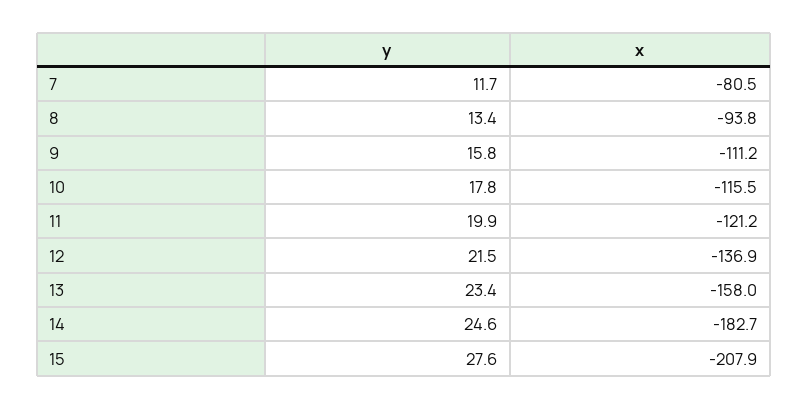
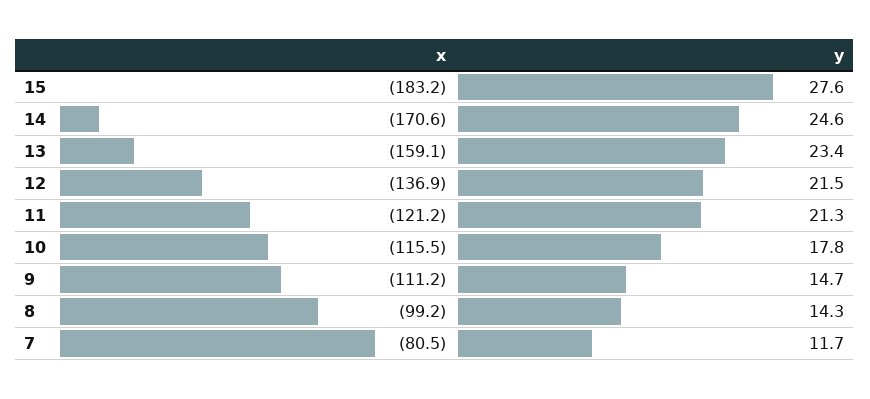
y, 8: 13.4 -> 14.3
x, 8: -93.8 -> -99.2
y, 9: 15.8 -> 14.7
y, 11: 19.9 -> 21.3
x, 13: -158 -> -159.1
x, 14: -182.7 -> -170.6
x, 15: -207.9 -> -183.2

